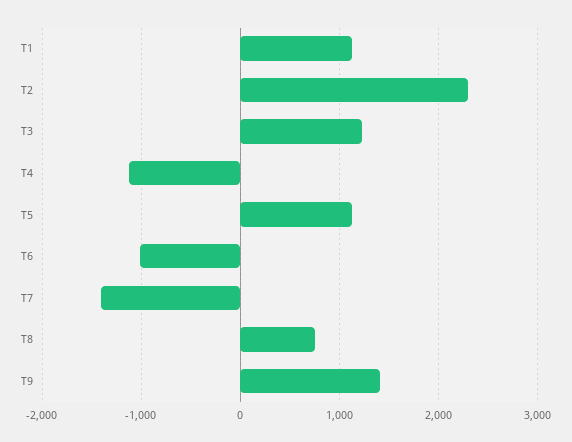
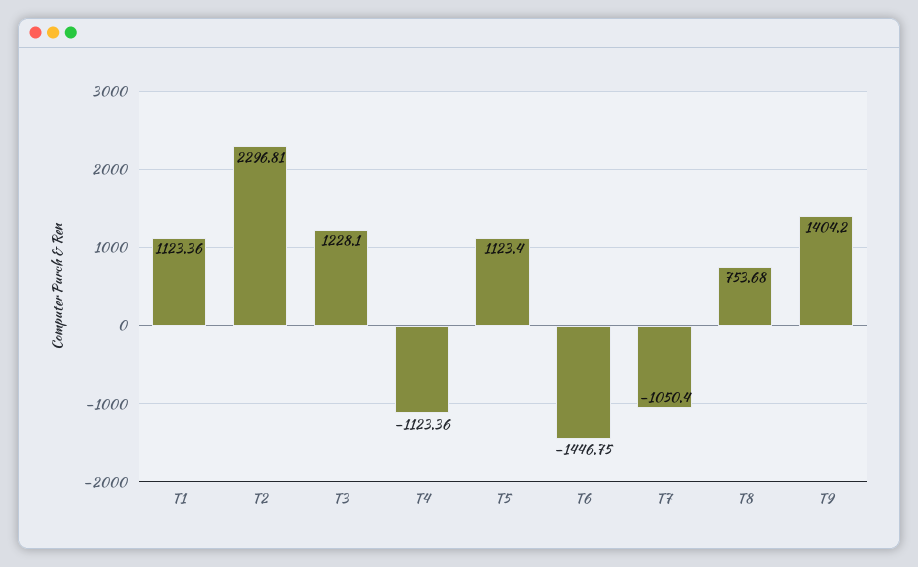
T6: -1000 -> -1446.75
T7: -1400 -> -1050.4

